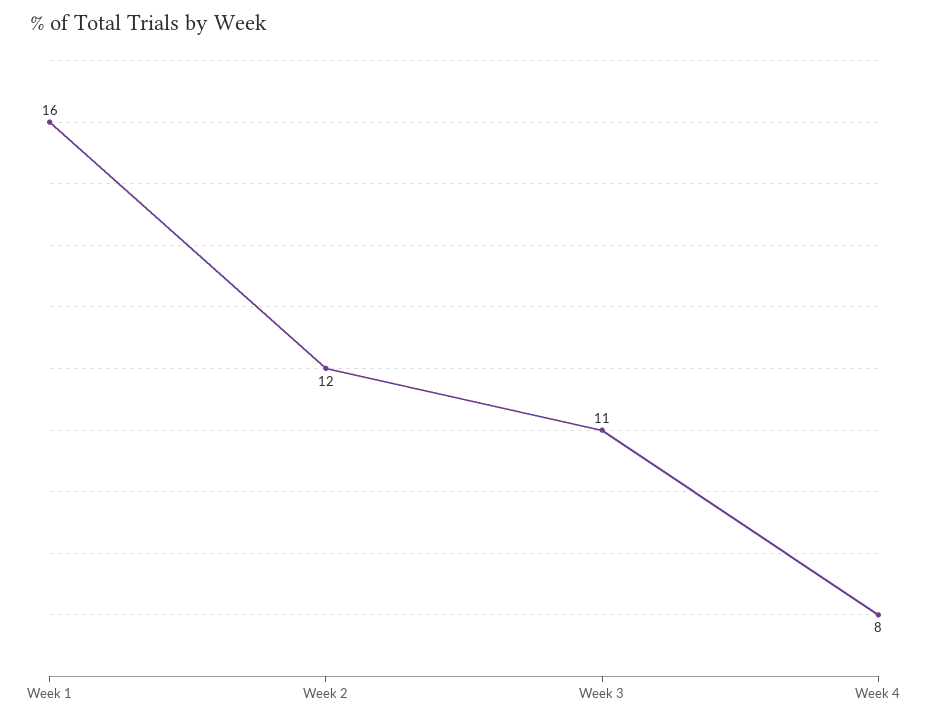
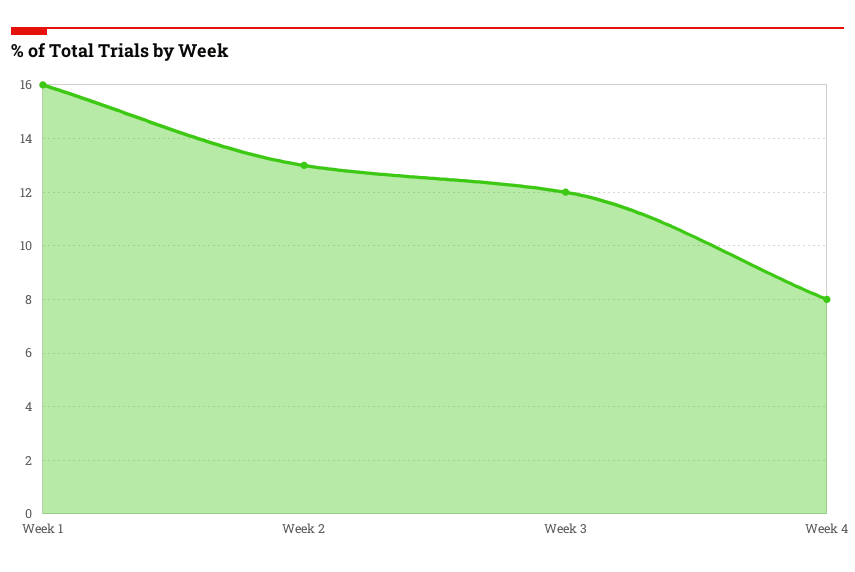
Week 2: 12 -> 13
Week 3: 11 -> 12

